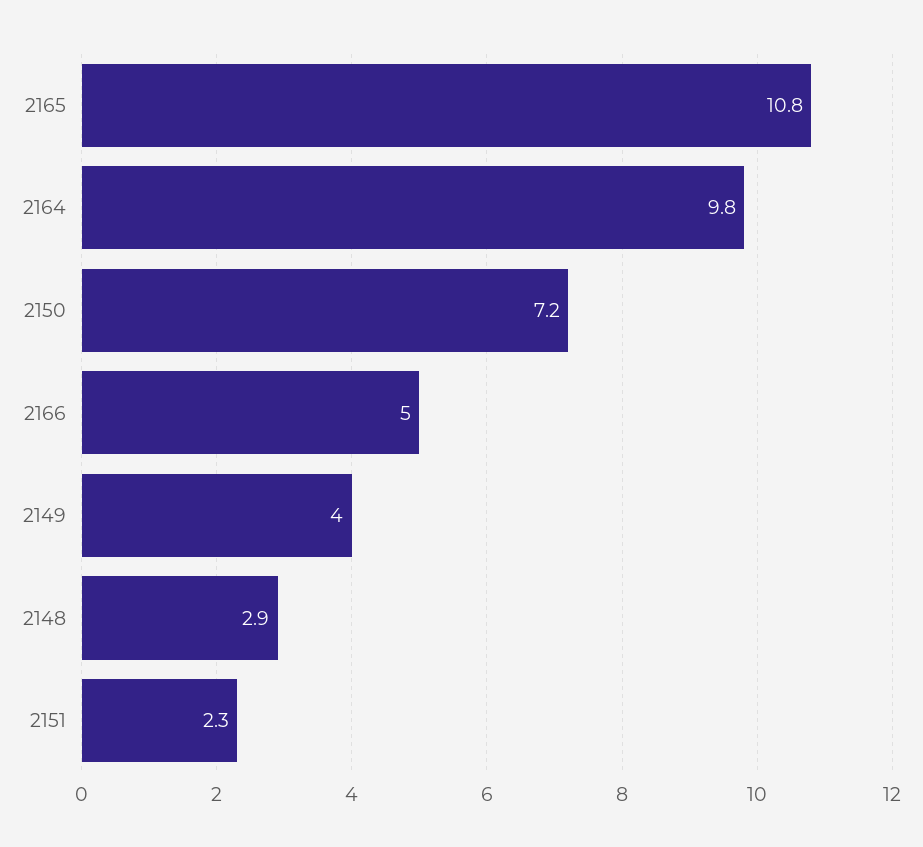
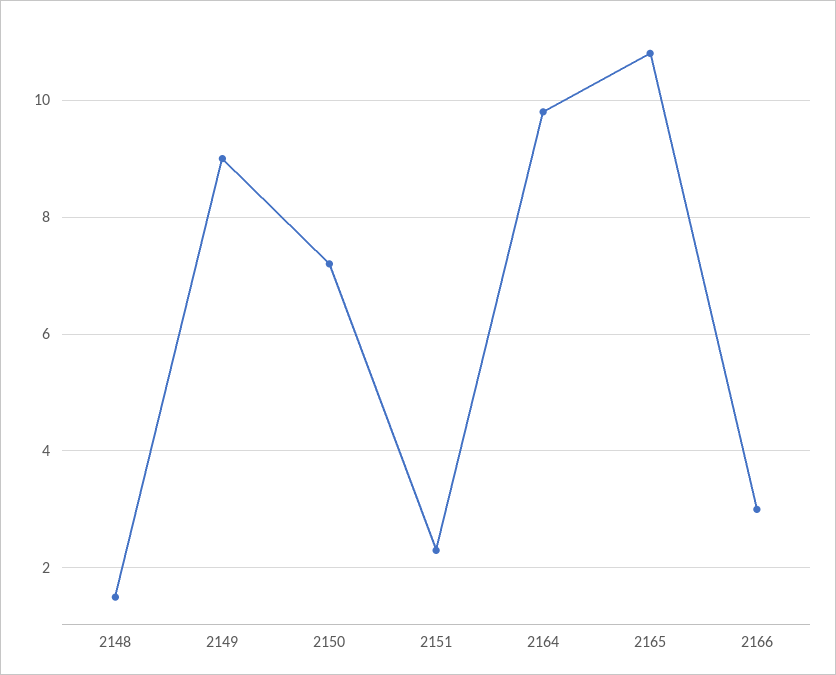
2166: 5 -> 3
2149: 4 -> 9
2148: 2.9 -> 1.5

